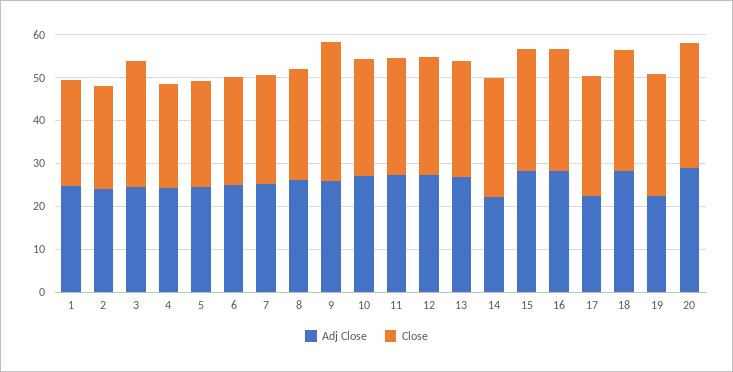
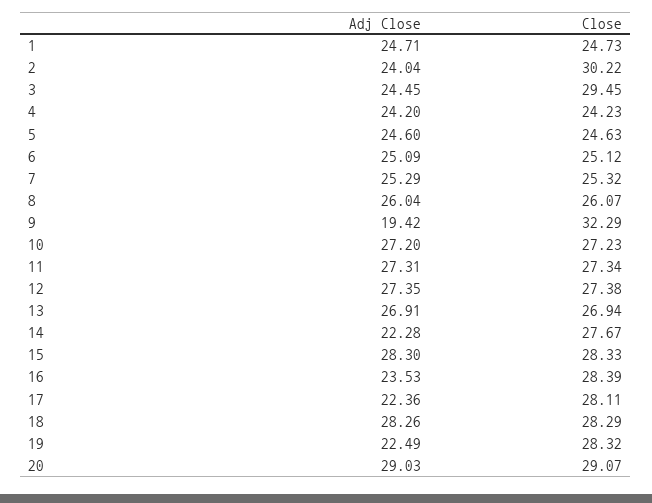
Close, 2: 24 -> 30.22
Adj Close, 9: 26 -> 19.42
Adj Close, 16: 28 -> 23.53

